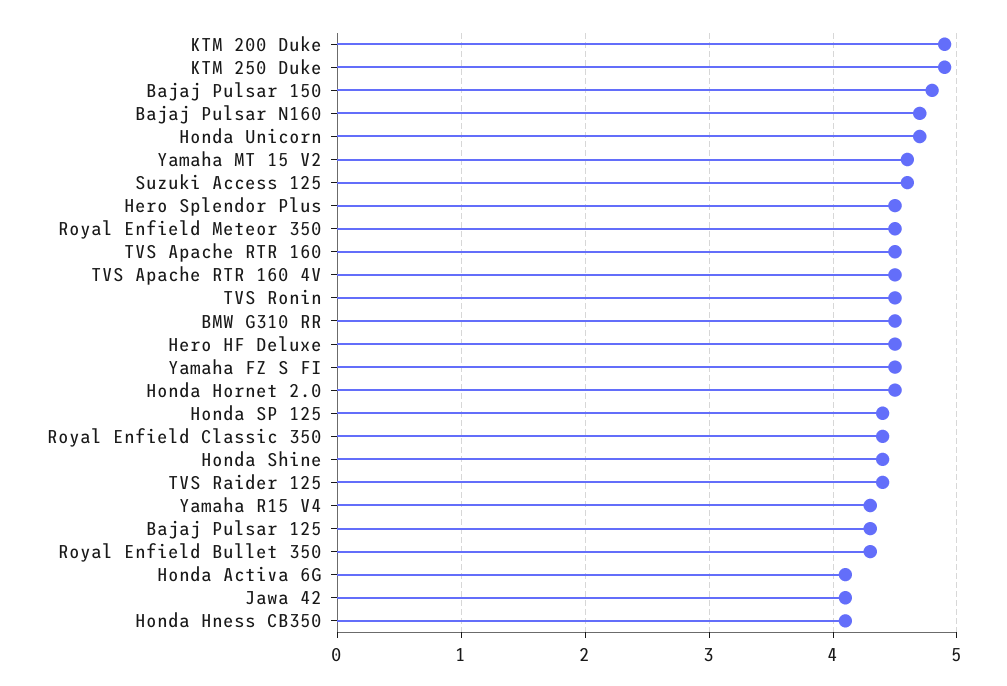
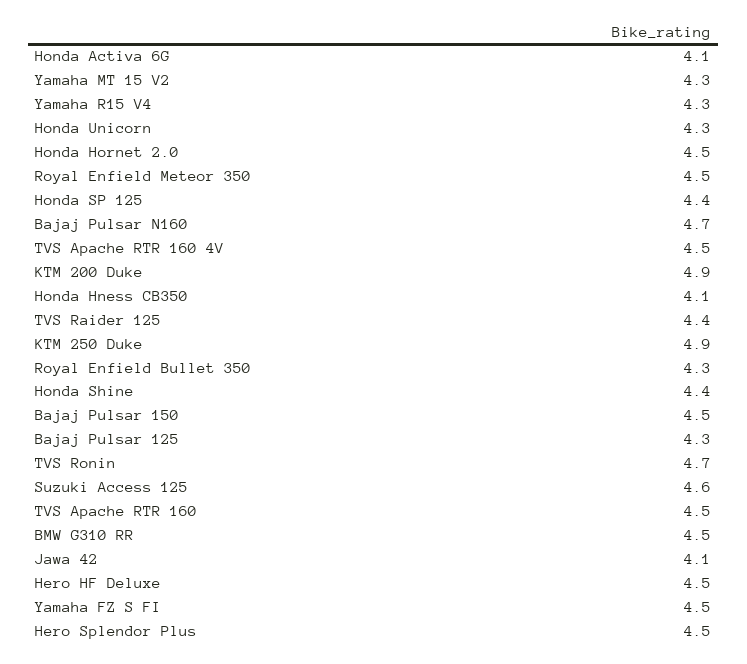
Bajaj Pulsar 150: 4.8 -> 4.5
Honda Unicorn: 4.7 -> 4.3
Yamaha MT 15 V2: 4.6 -> 4.3
TVS Ronin: 4.5 -> 4.7
Royal Enfield Classic 350: 4.4 -> none

